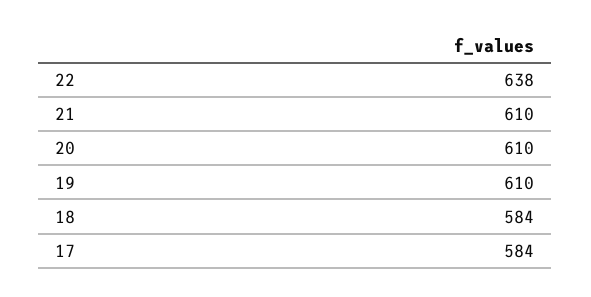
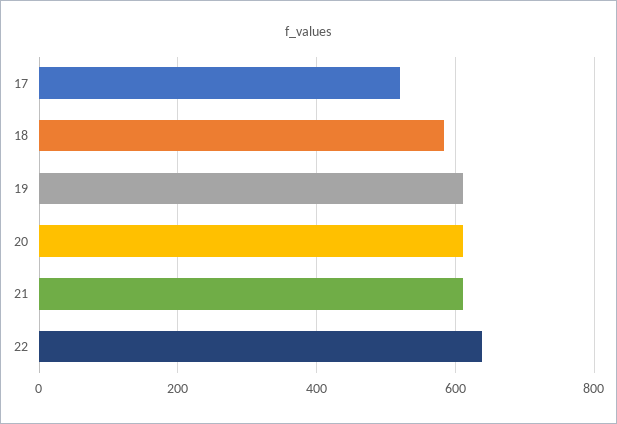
17: 584 -> 520

